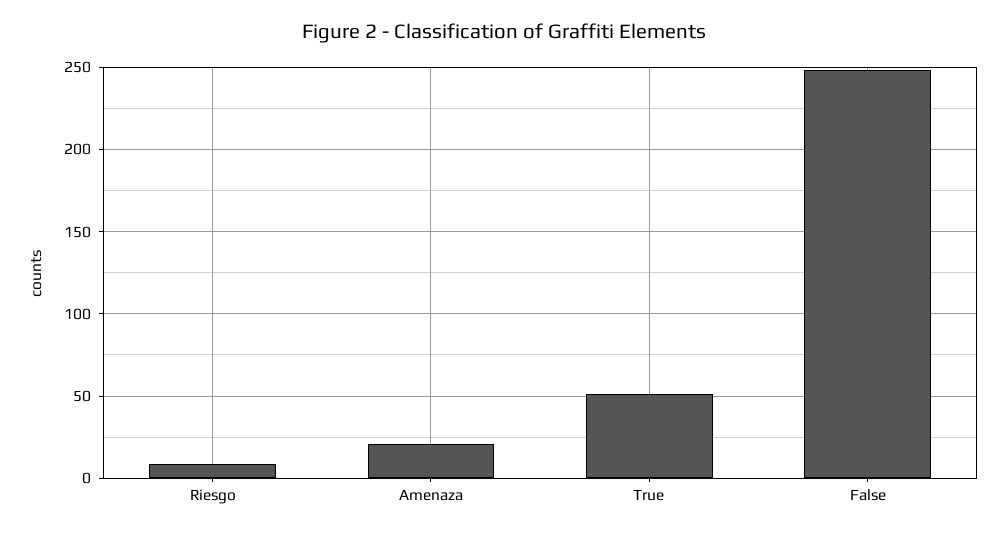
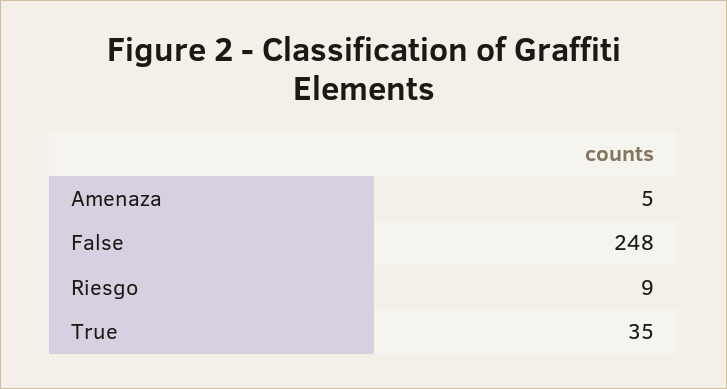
Amenaza: 20 -> 5
True: 50 -> 35

